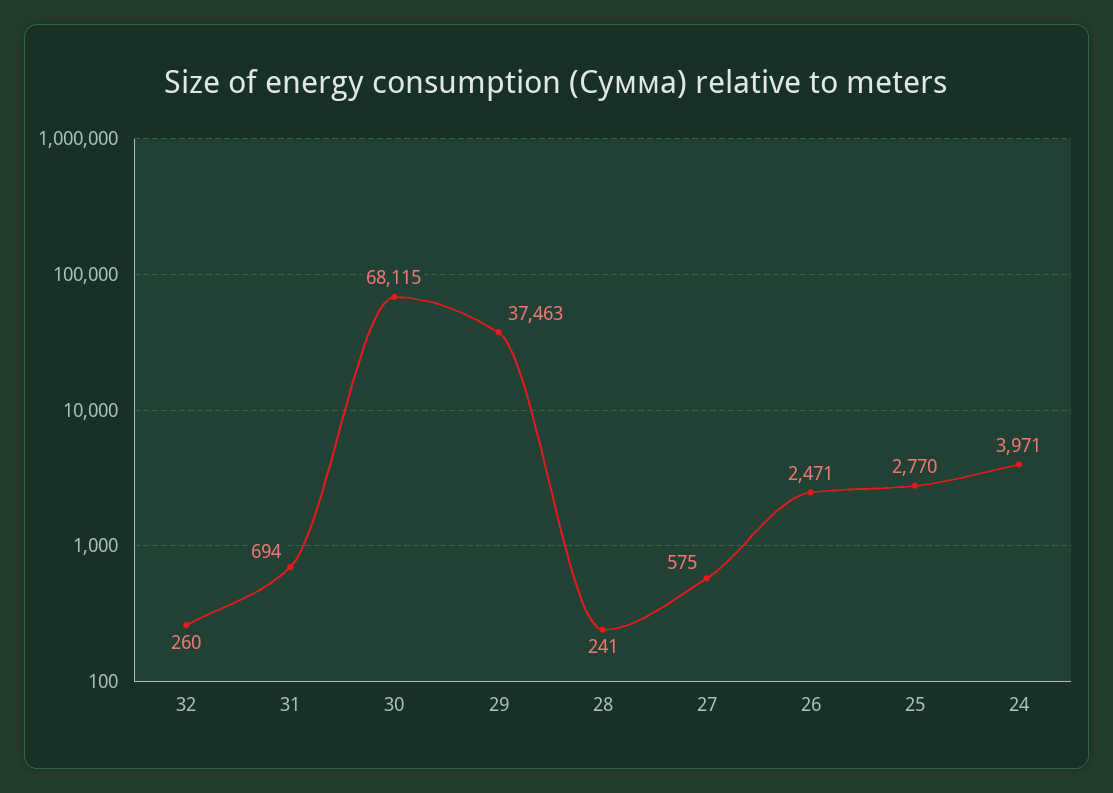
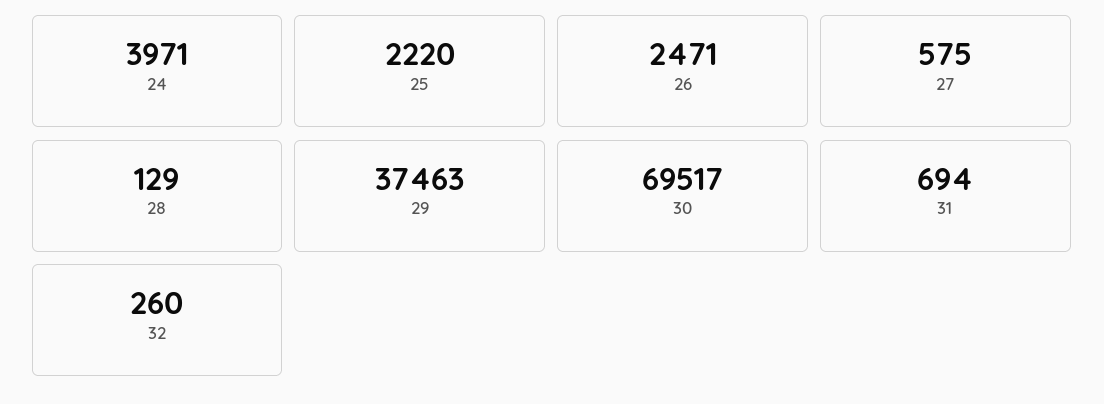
30: 68115 -> 69517
28: 241 -> 129
25: 2770 -> 2220

